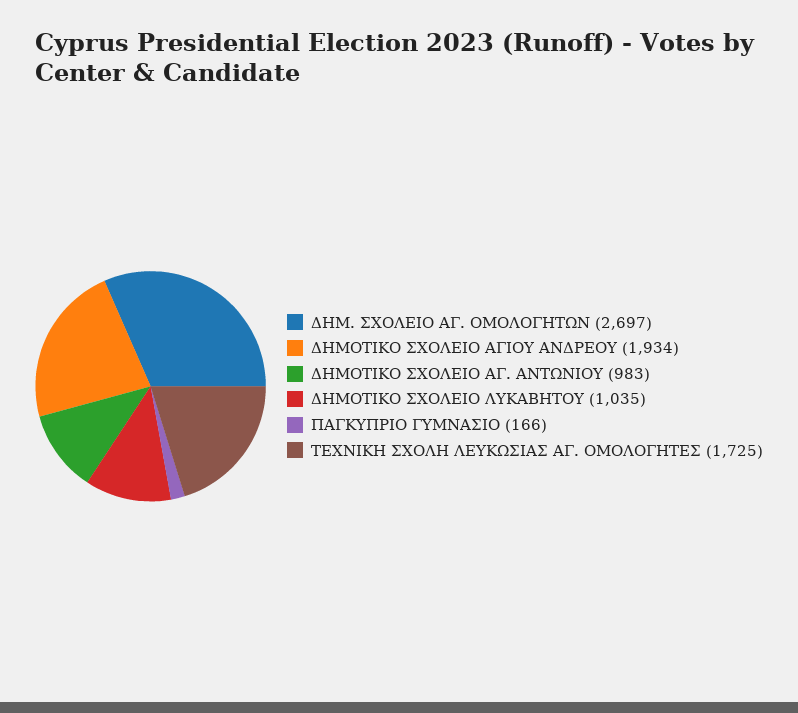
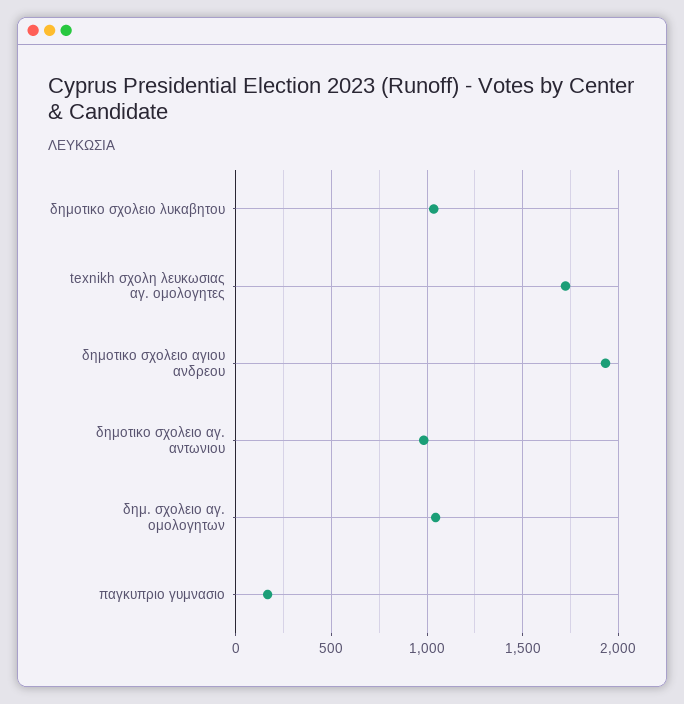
ΔΗΜ. ΣΧΟΛΕΙΟ ΑΓ. ΟΜΟΛΟΓΗΤΩΝ: 2697 -> 1050

